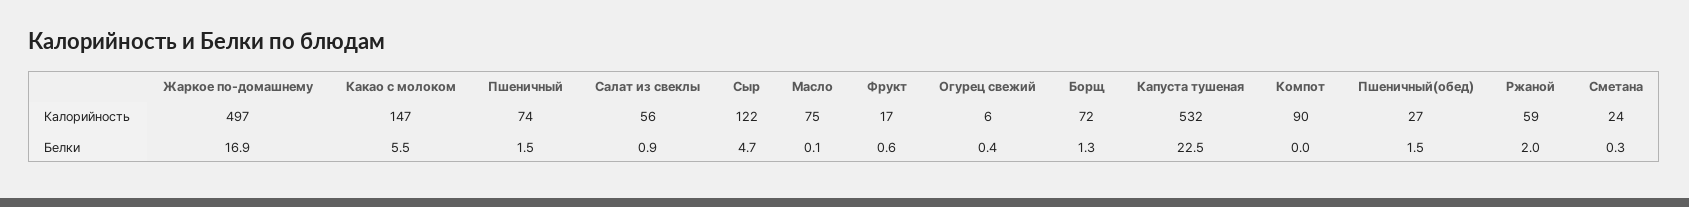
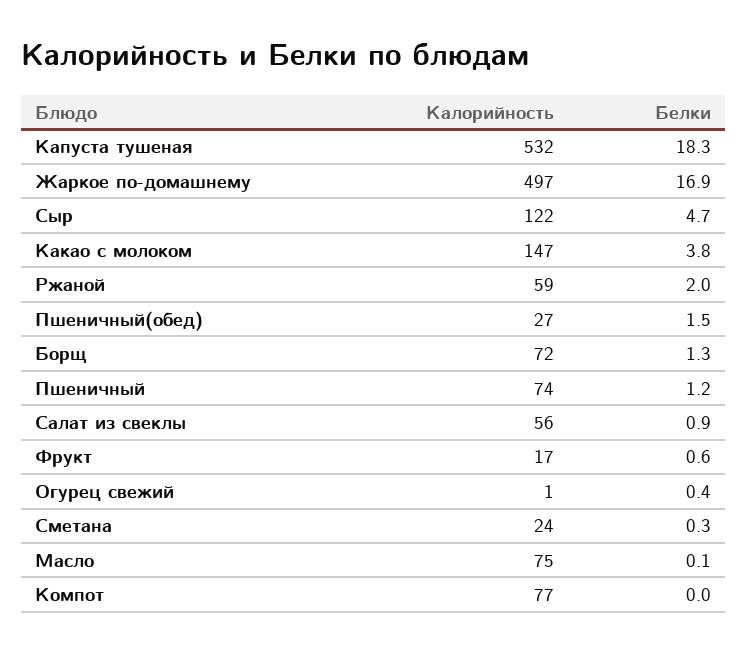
Огурец свежий, Калорийность: 6 -> 1
Компот, Калорийность: 90 -> 77
Какао с молоком, Белки: 5.5 -> 3.8
Пшеничный, Белки: 1.5 -> 1.2
Капуста тушеная, Белки: 22.5 -> 18.3

